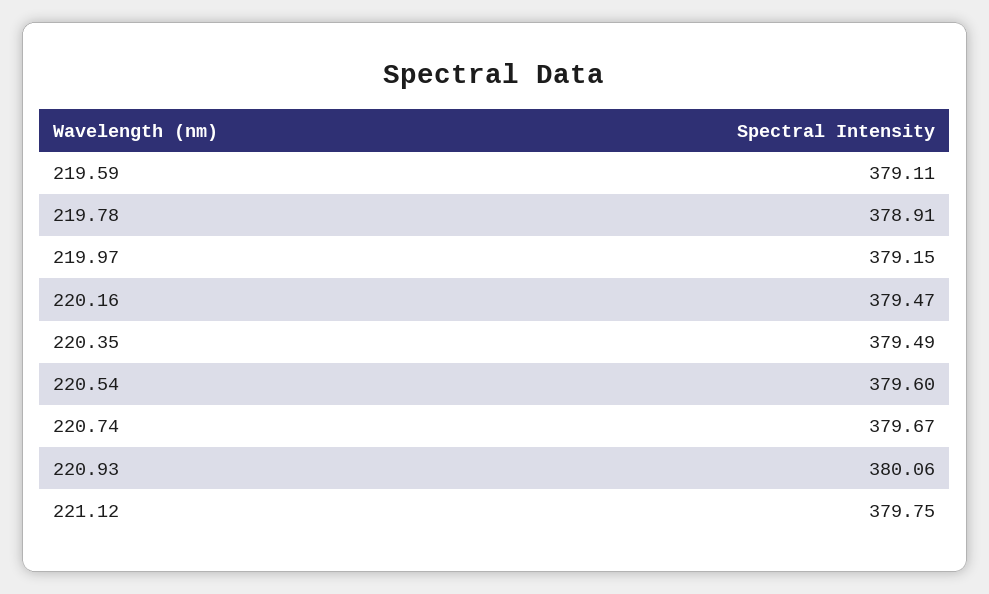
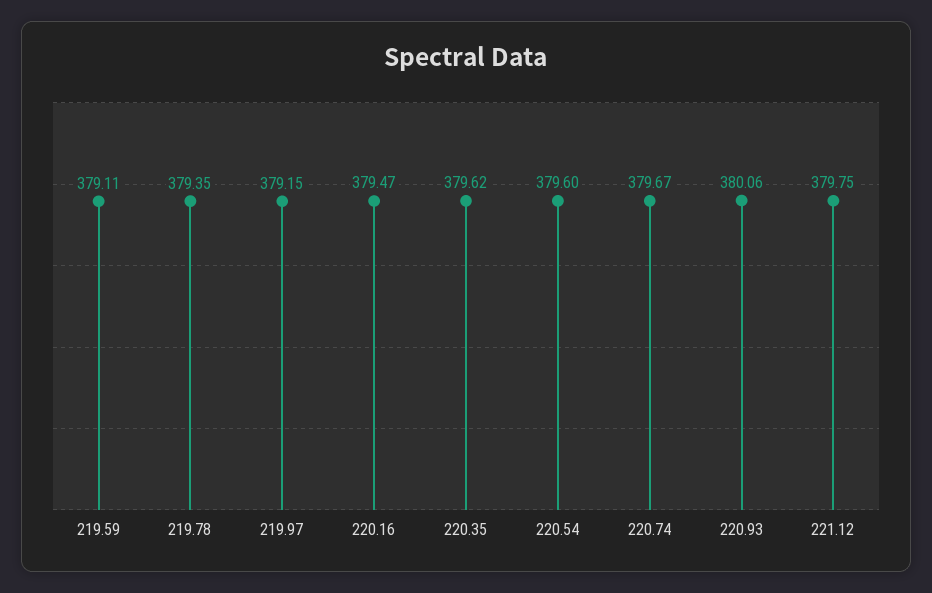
219.78: 378.91 -> 379.35
220.35: 379.49 -> 379.62

